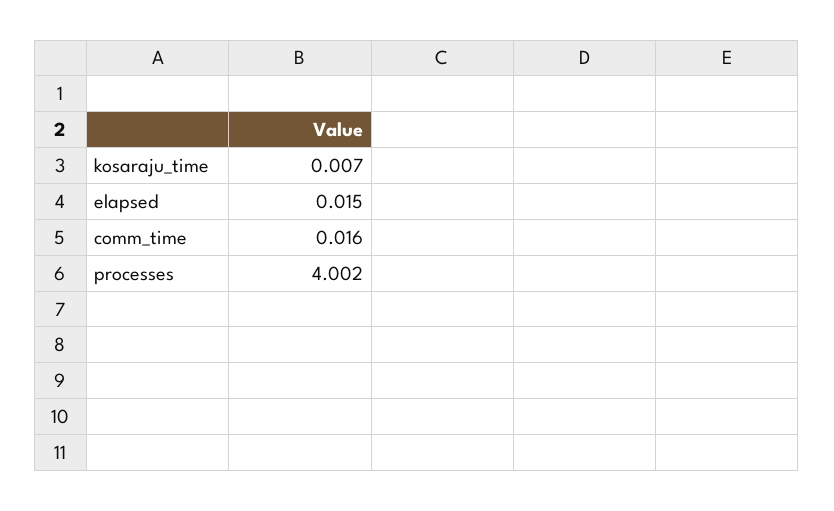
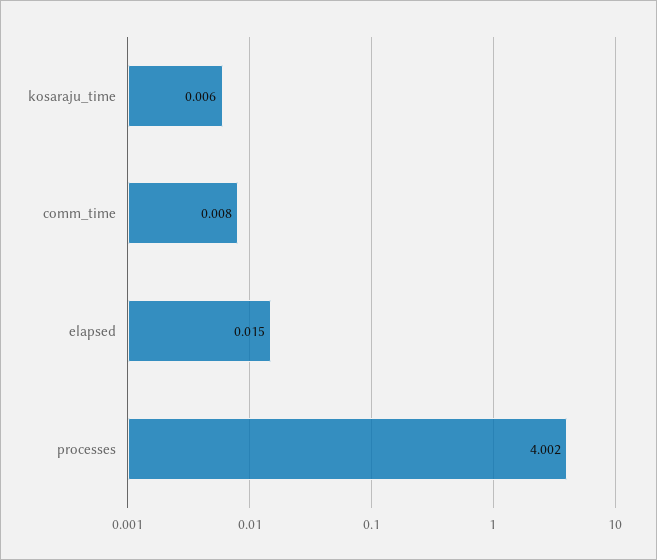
kosaraju_time: 0.007 -> 0.006
comm_time: 0.016 -> 0.008

